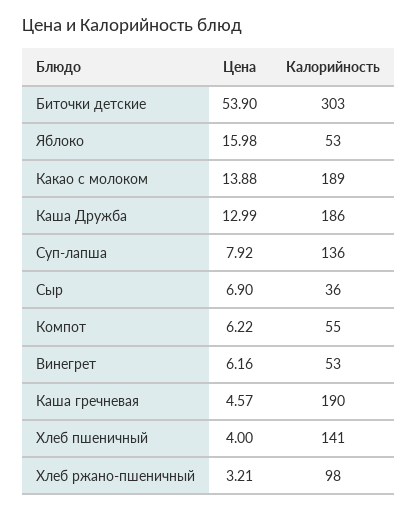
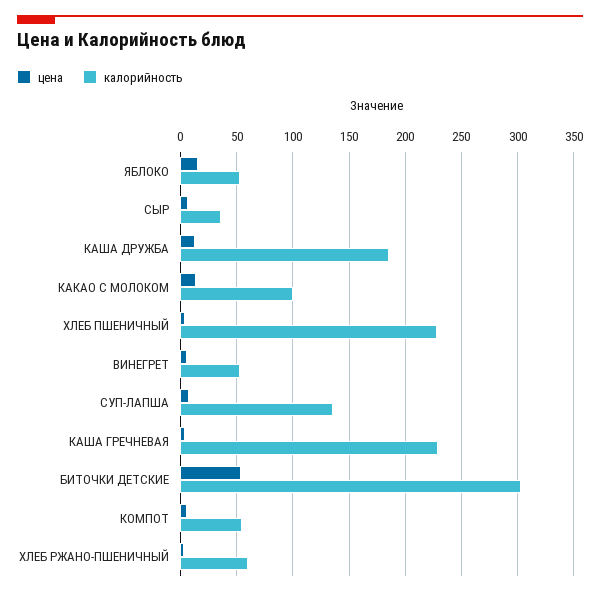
Калорийность, Какао с молоком: 189 -> 100
Калорийность, Каша гречневая: 190 -> 230
Калорийность, Хлеб пшеничный: 141 -> 230
Калорийность, Хлеб ржано-пшеничный: 98 -> 60

